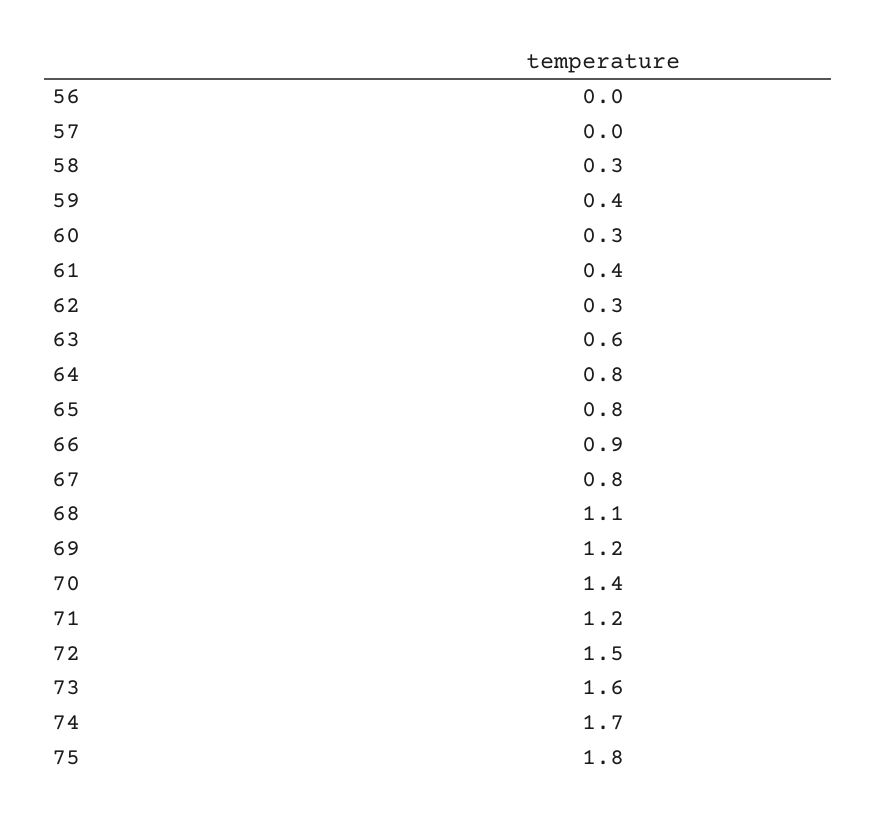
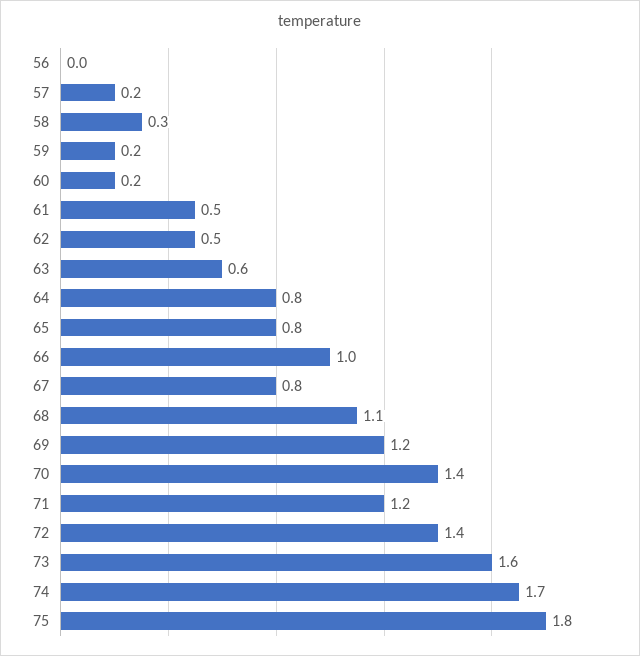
57: 0 -> 0.2
59: 0.4 -> 0.2
60: 0.3 -> 0.2
61: 0.4 -> 0.5
62: 0.3 -> 0.5
66: 0.9 -> 1
72: 1.5 -> 1.4

